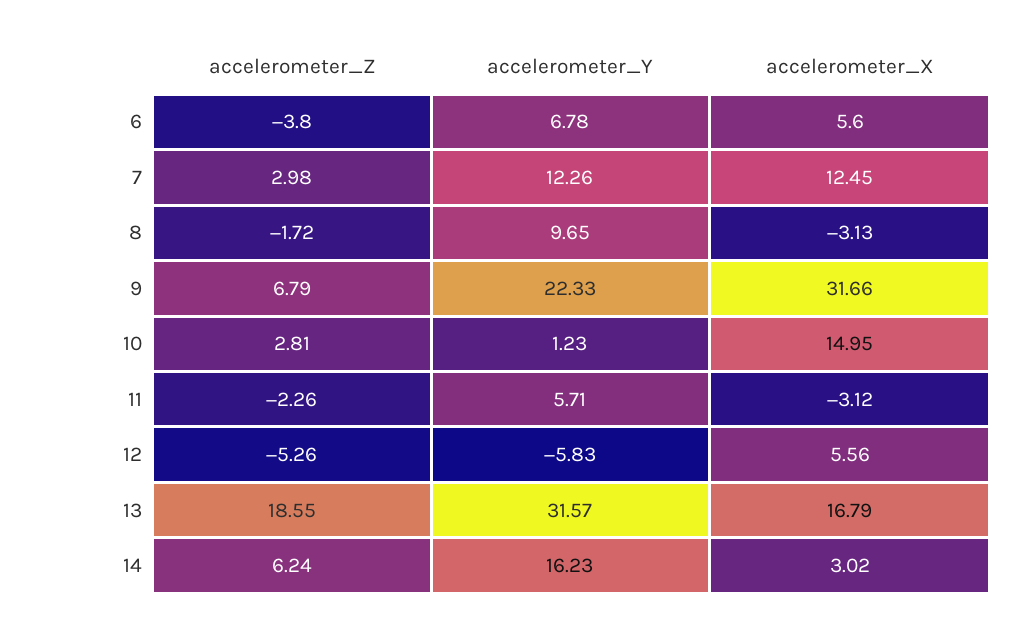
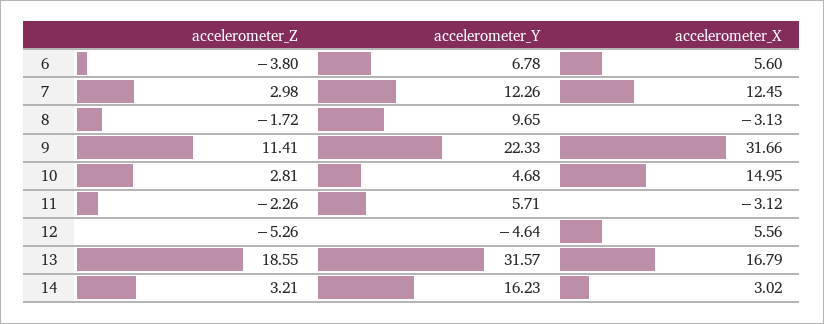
accelerometer_Z, 9: 6.79 -> 11.41
accelerometer_Y, 10: 1.23 -> 4.68
accelerometer_Y, 12: -5.83 -> -4.64
accelerometer_Z, 14: 6.24 -> 3.21

